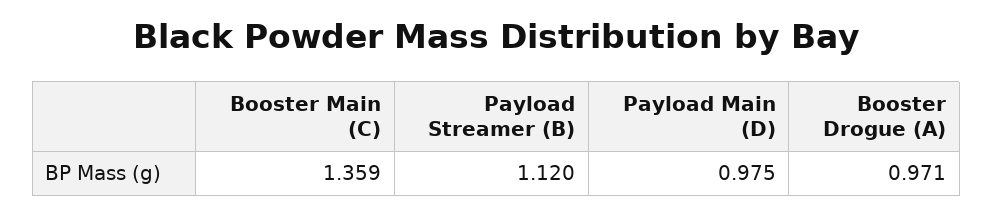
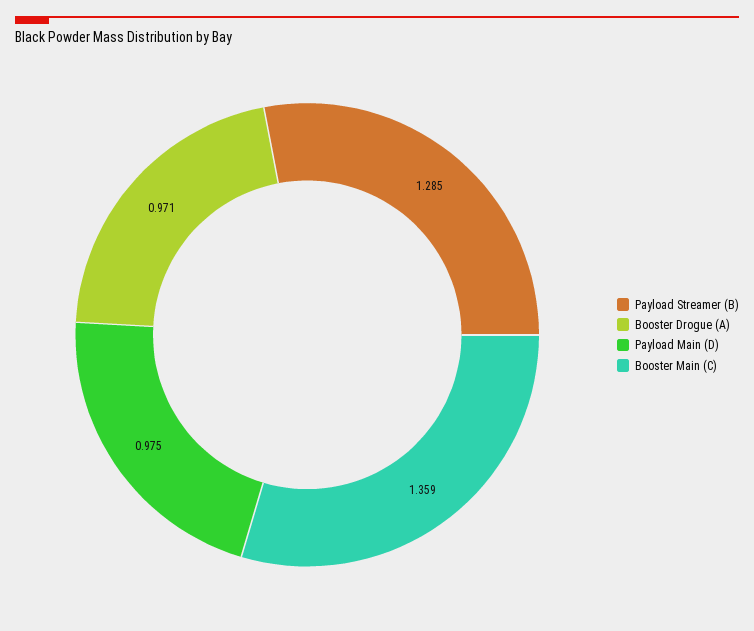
Payload Streamer (B): 1.12 -> 1.285

